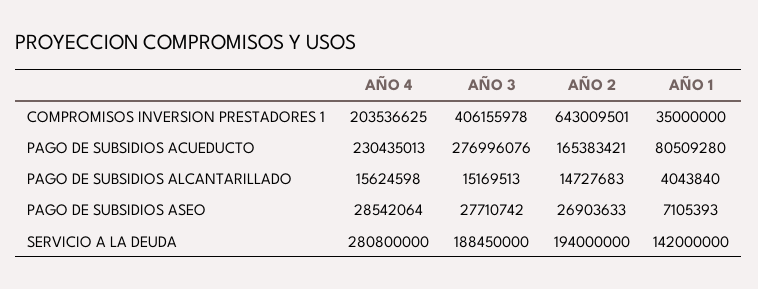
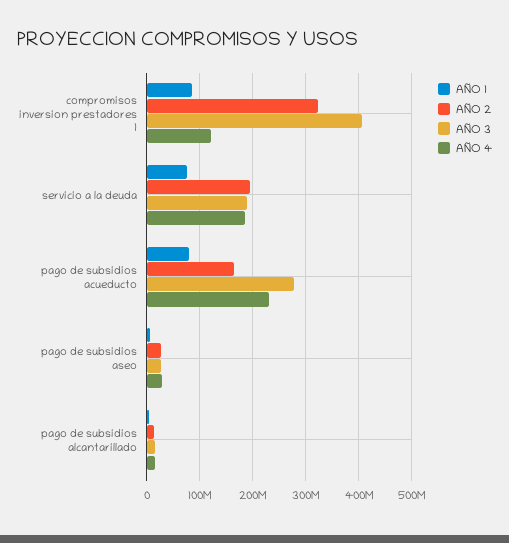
AÑO 4, COMPROMISOS INVERSION PRESTADORES 1: 203536625 -> 120000000
AÑO 2, COMPROMISOS INVERSION PRESTADORES 1: 643009501 -> 320000000
AÑO 1, COMPROMISOS INVERSION PRESTADORES 1: 35000000 -> 80000000
AÑO 4, SERVICIO A LA DEUDA: 280800000 -> 180000000
AÑO 1, SERVICIO A LA DEUDA: 142000000 -> 80000000

